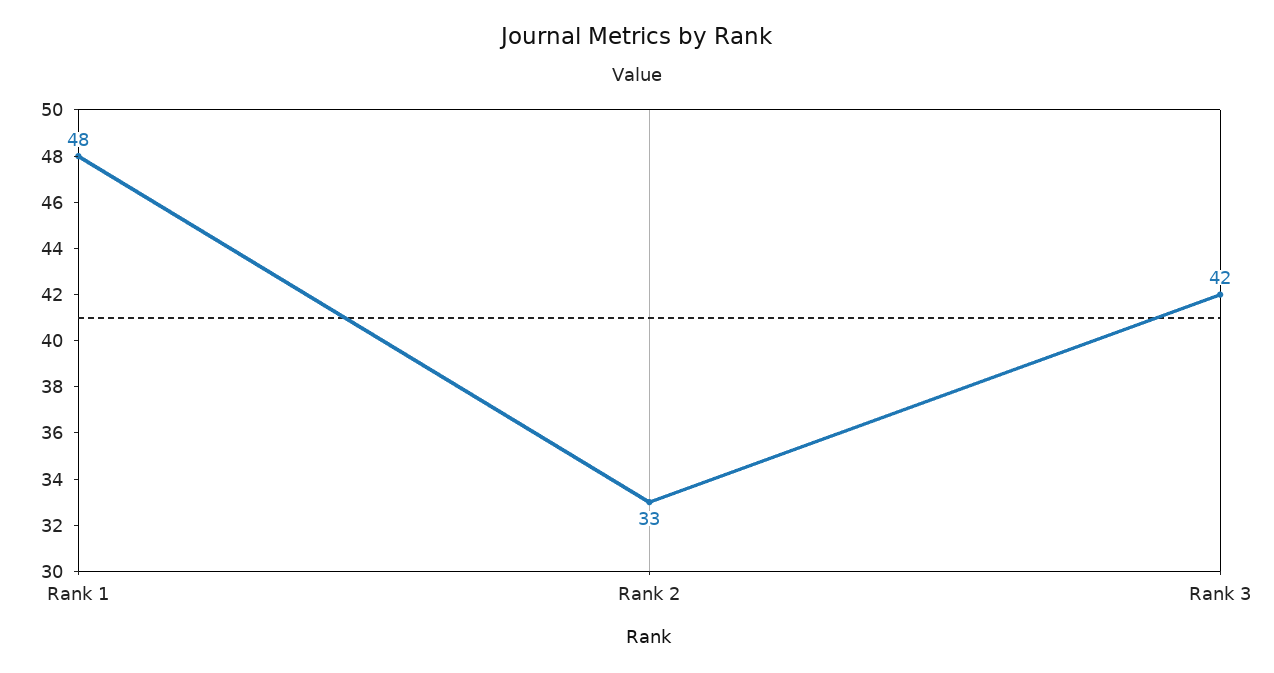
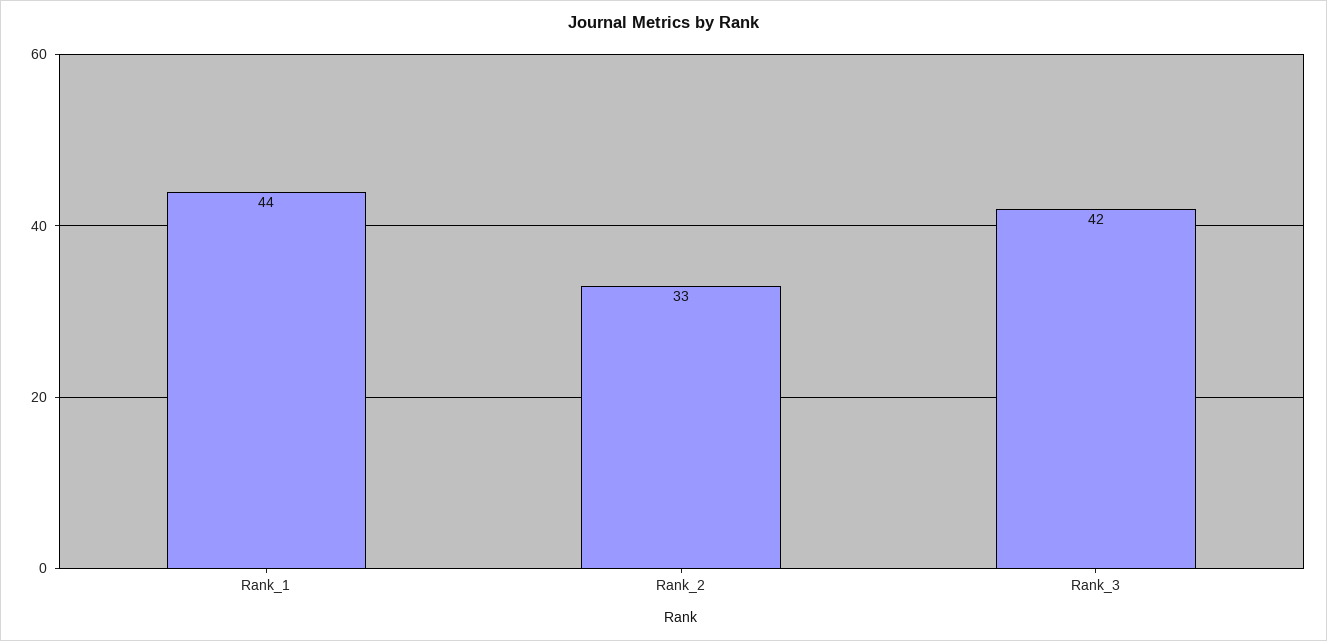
Rank 1: 48 -> 44

